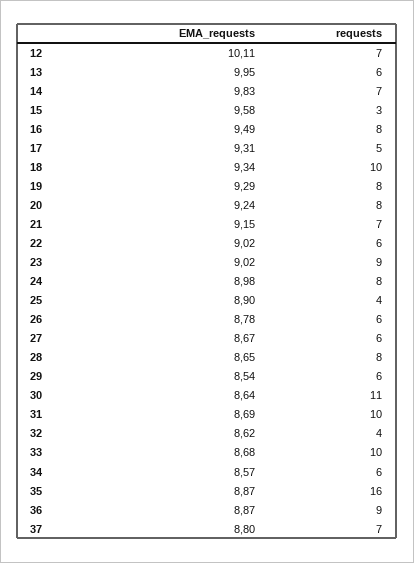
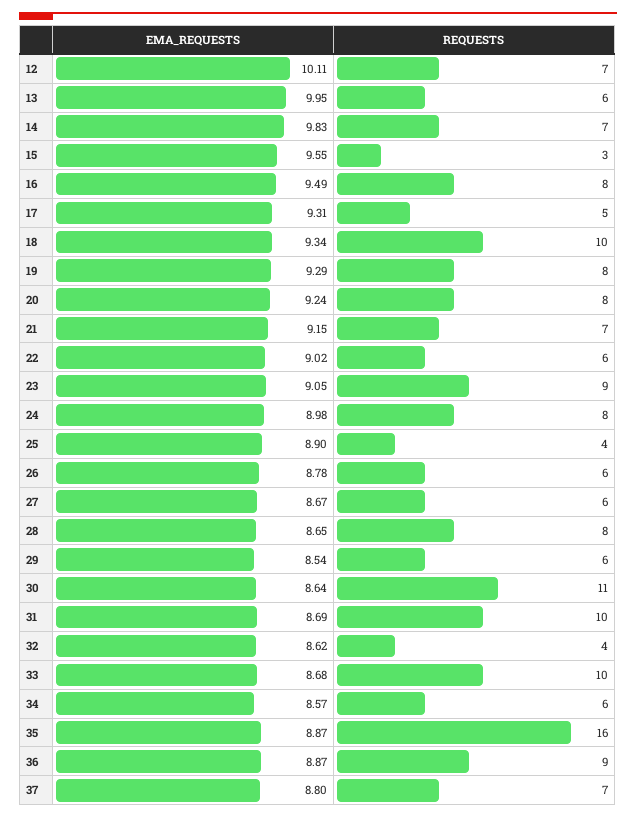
EMA_requests, 15: 9.58 -> 9.55
EMA_requests, 23: 9.02 -> 9.05

